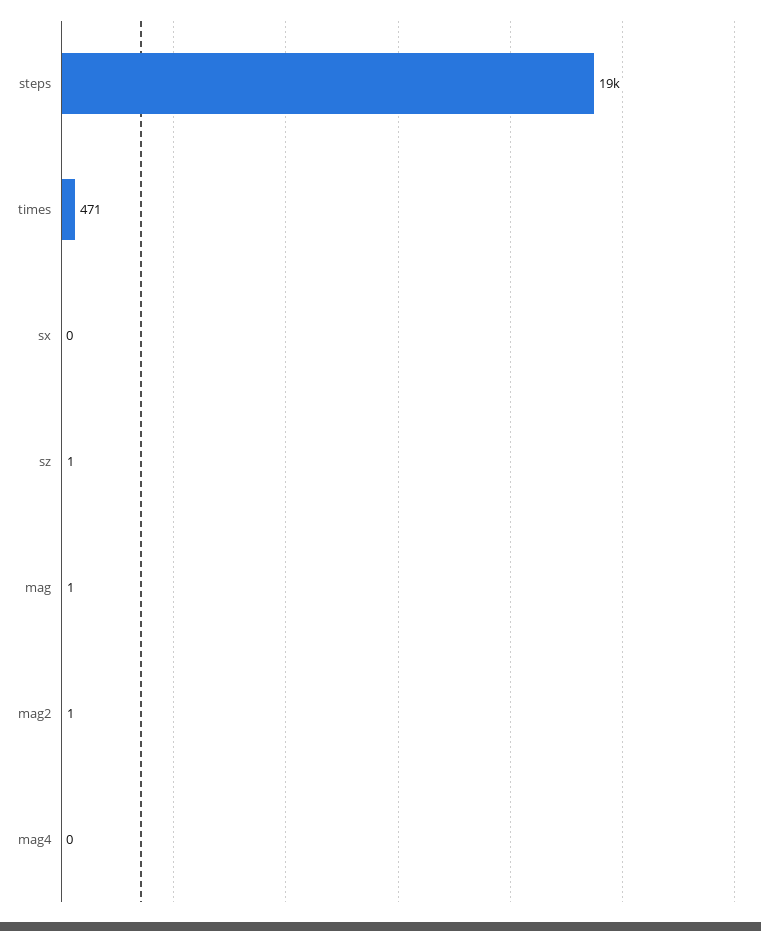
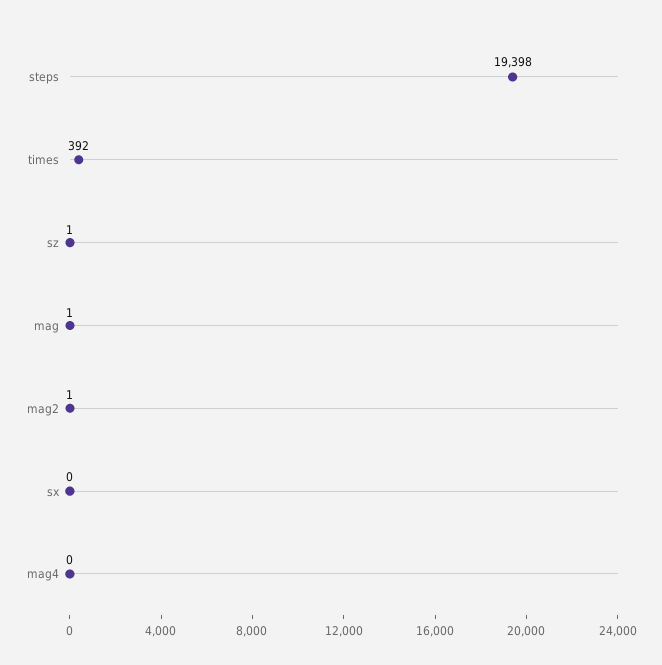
times: 471 -> 392

